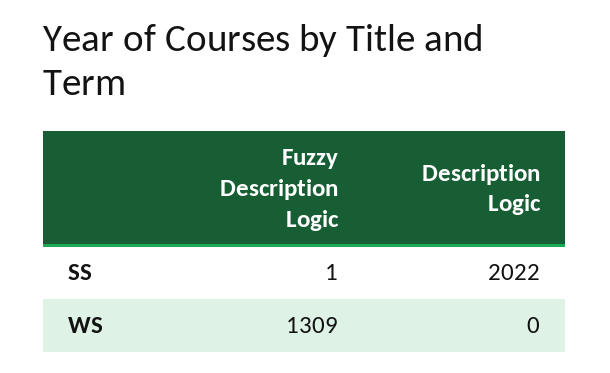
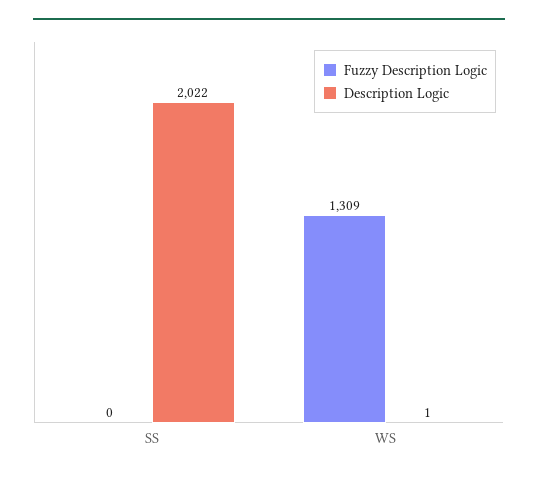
Fuzzy Description Logic, SS: 1 -> 0
Description Logic, WS: 0 -> 1

